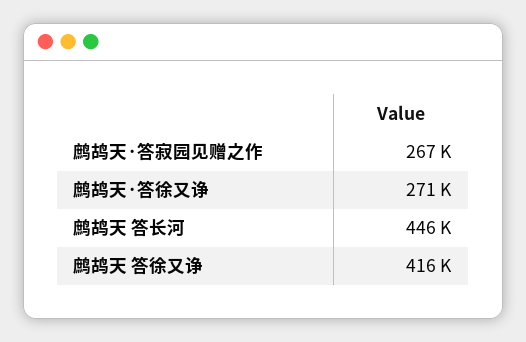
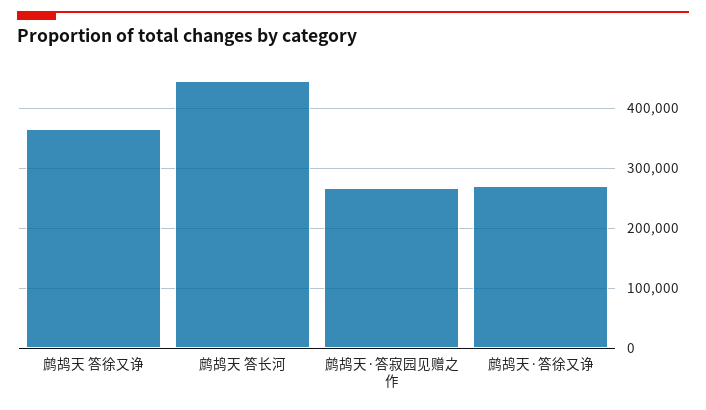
鹧鸪天 答徐又诤: 416000 -> 360000

